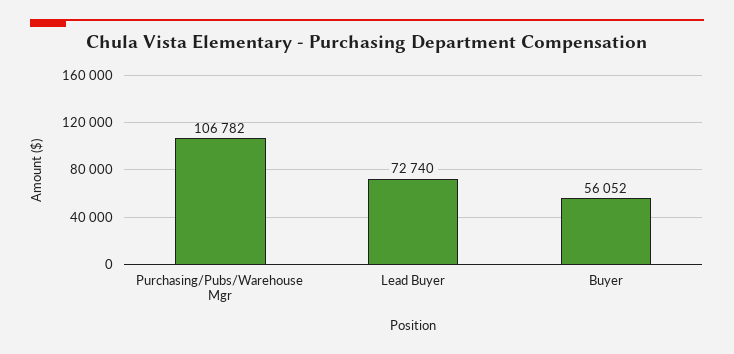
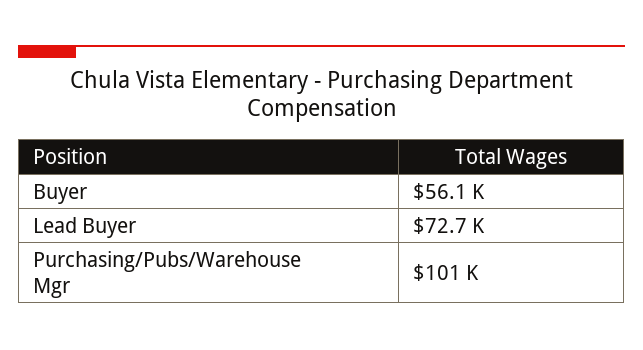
Purchasing/Pubs/Warehouse Mgr: 106782 -> 101000

